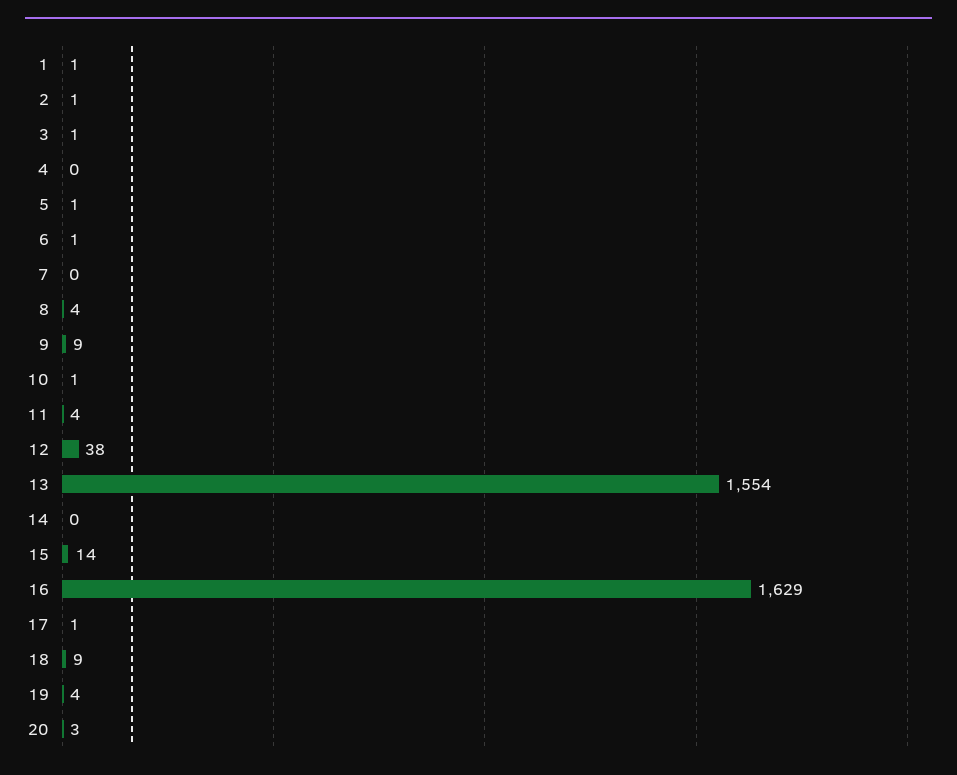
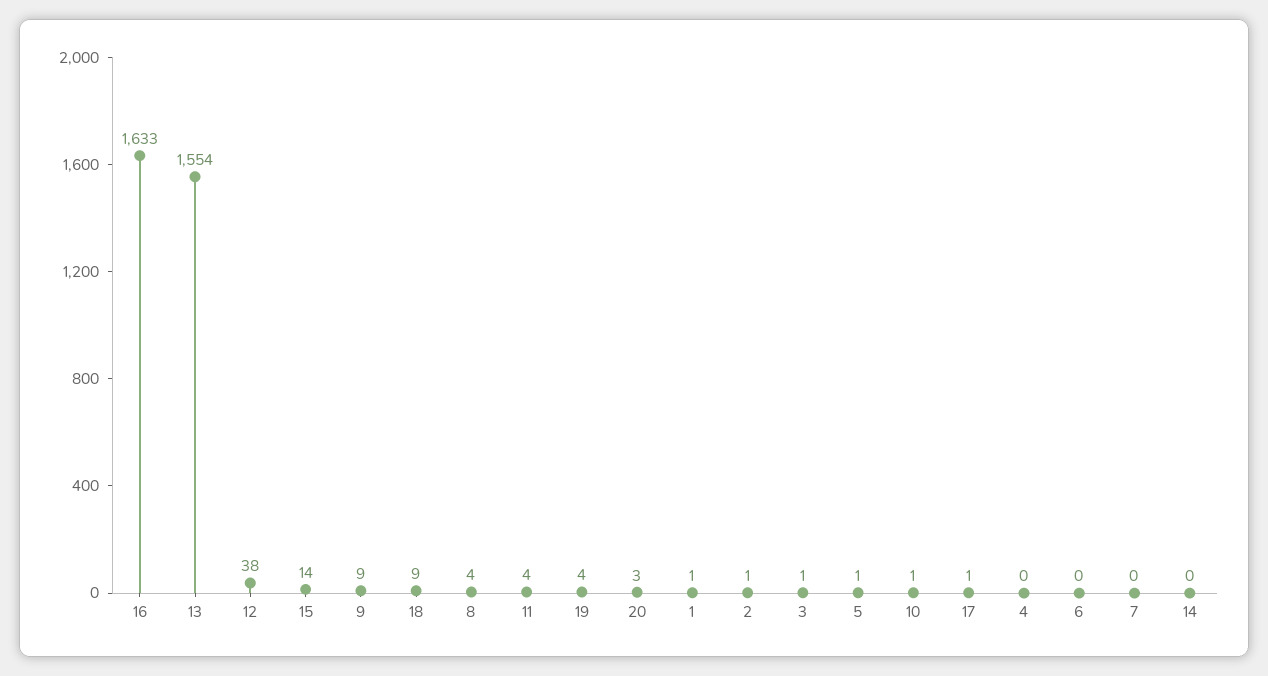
6: 1 -> 0
16: 1629 -> 1633

